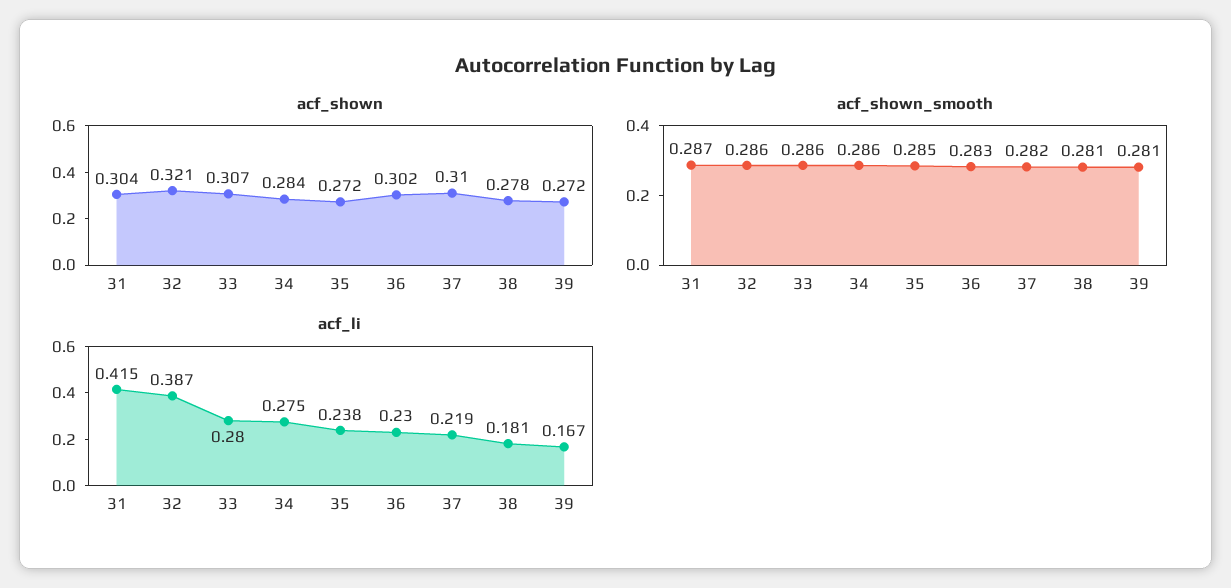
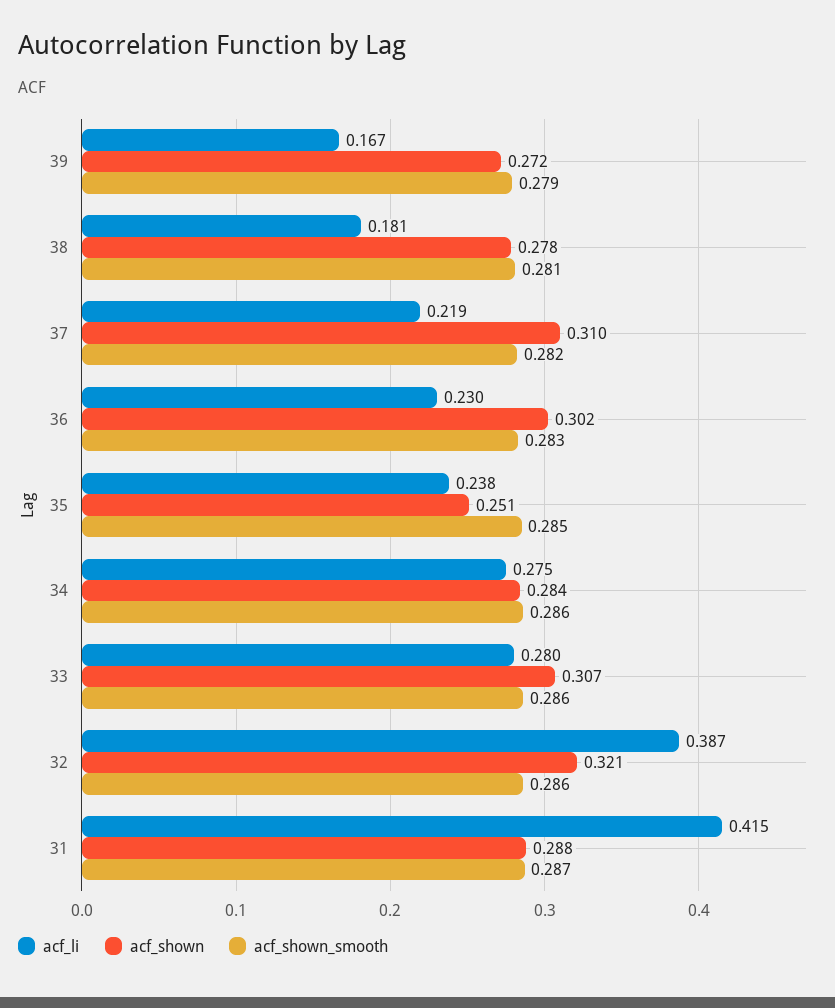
acf_shown, 31: 0.304 -> 0.288
acf_shown, 35: 0.272 -> 0.251
acf_shown_smooth, 39: 0.281 -> 0.279

